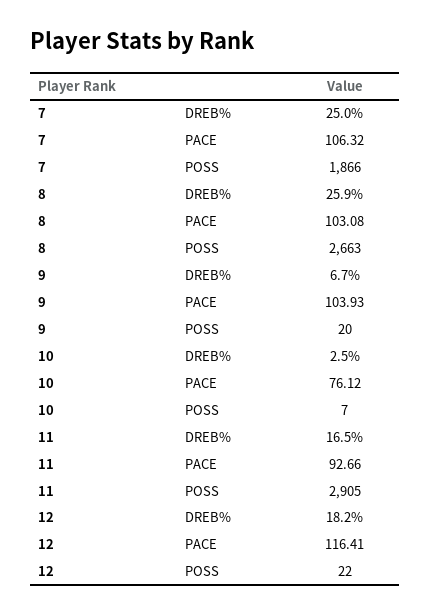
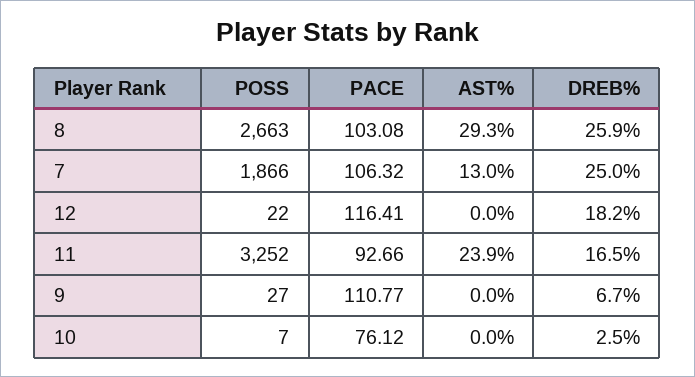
9, PACE: 103.93 -> 110.77
9, POSS: 20 -> 27
11, POSS: 2905 -> 3252
8, AST%: none -> 29.3
7, AST%: none -> 13
12, AST%: none -> 0
11, AST%: none -> 23.9
9, AST%: none -> 0
10, AST%: none -> 0

